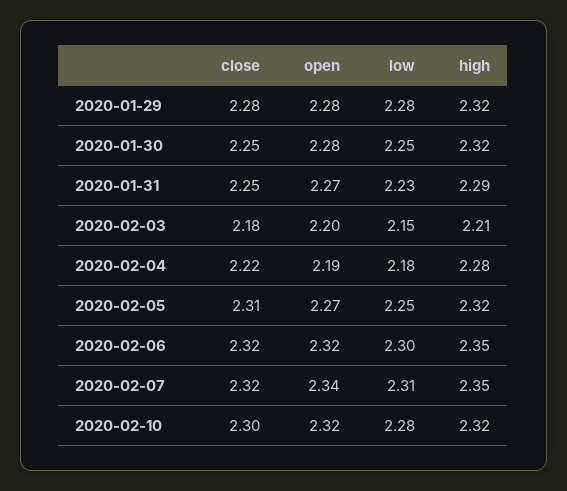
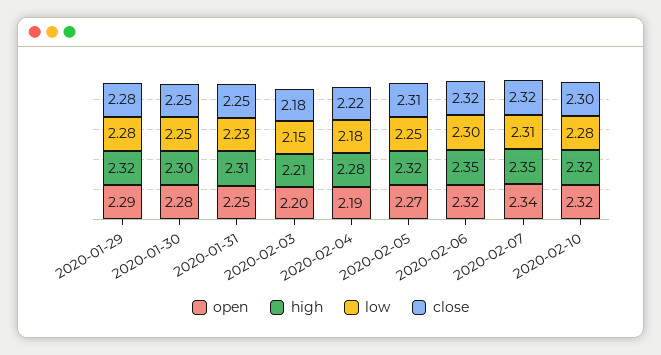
open, 2020-01-29: 2.28 -> 2.29
high, 2020-01-30: 2.32 -> 2.3
open, 2020-01-31: 2.27 -> 2.25
high, 2020-01-31: 2.29 -> 2.31

